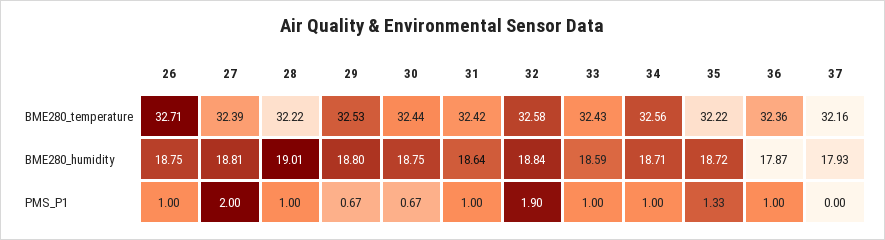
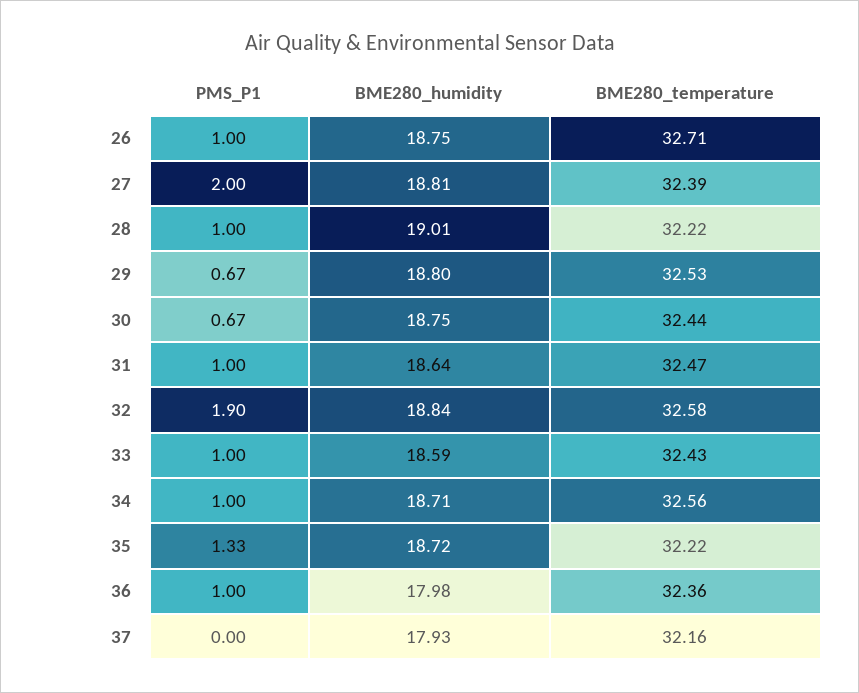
31, BME280_temperature: 32.42 -> 32.47
36, BME280_humidity: 17.87 -> 17.98

